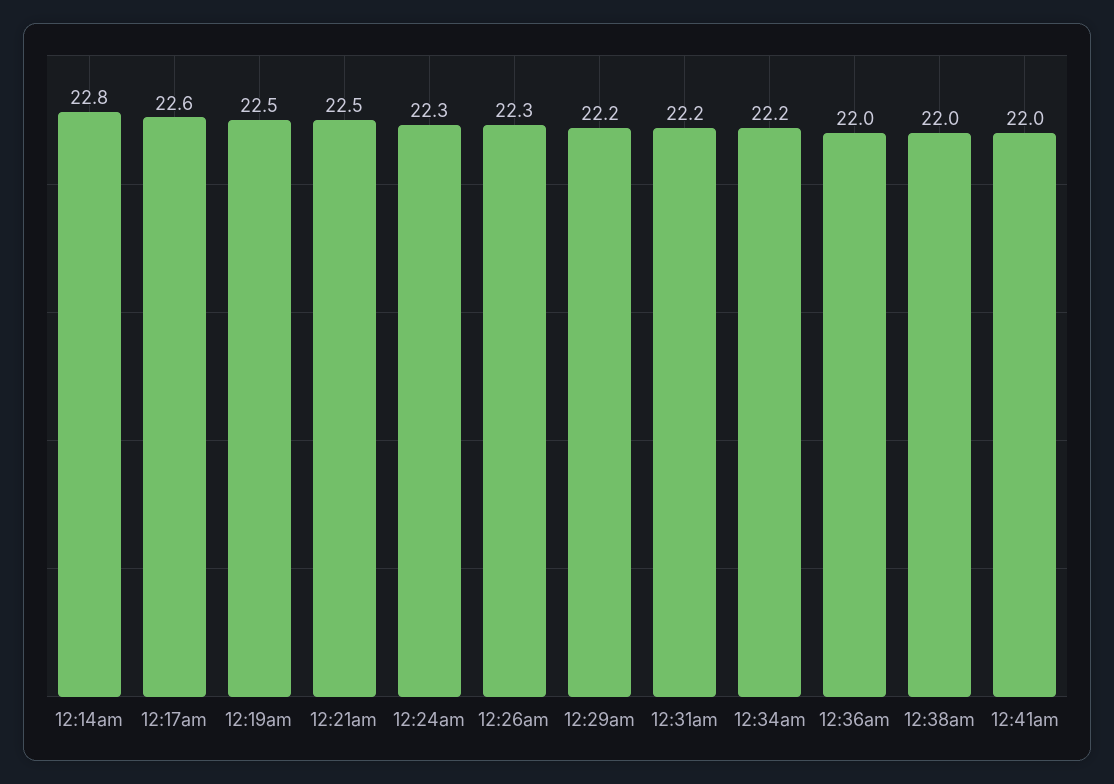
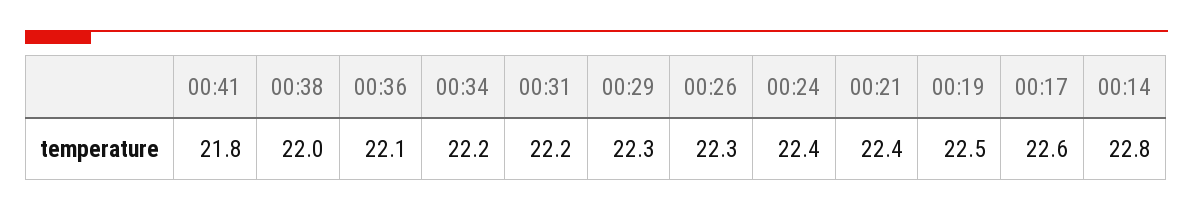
12:21am: 22.5 -> 22.4
12:24am: 22.3 -> 22.4
12:29am: 22.2 -> 22.3
12:36am: 22 -> 22.1
12:41am: 22 -> 21.8

